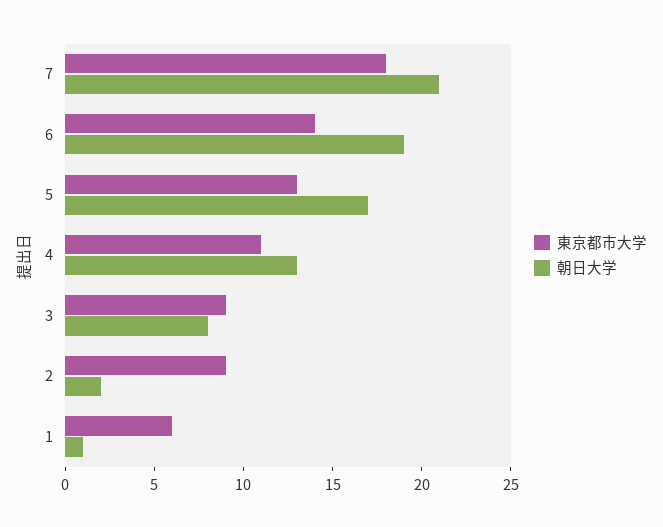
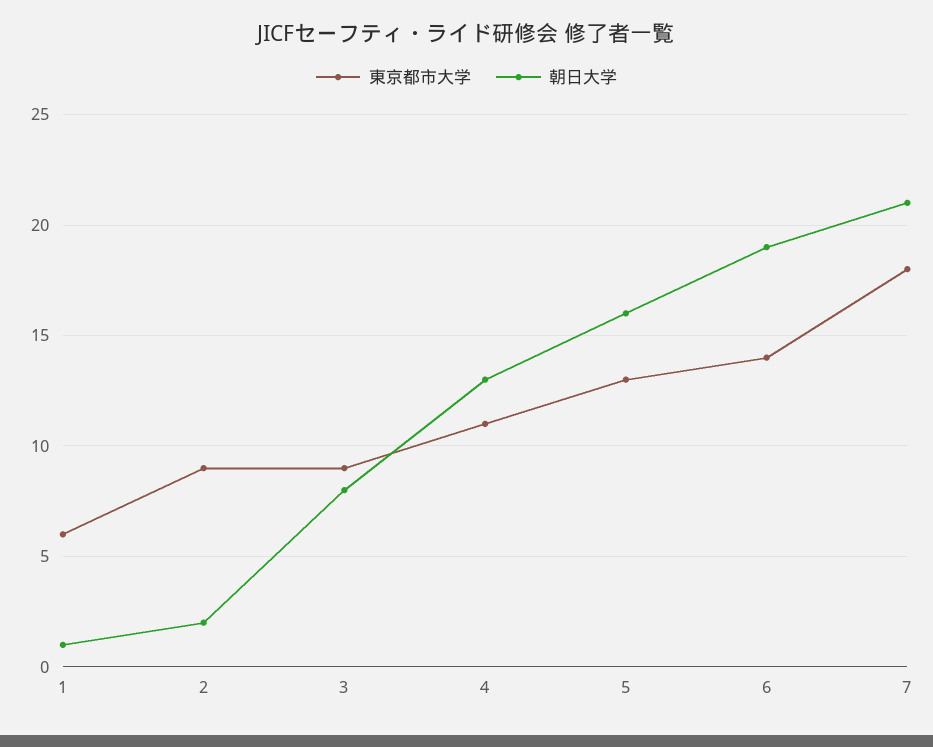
朝日大学, 5: 17 -> 16

